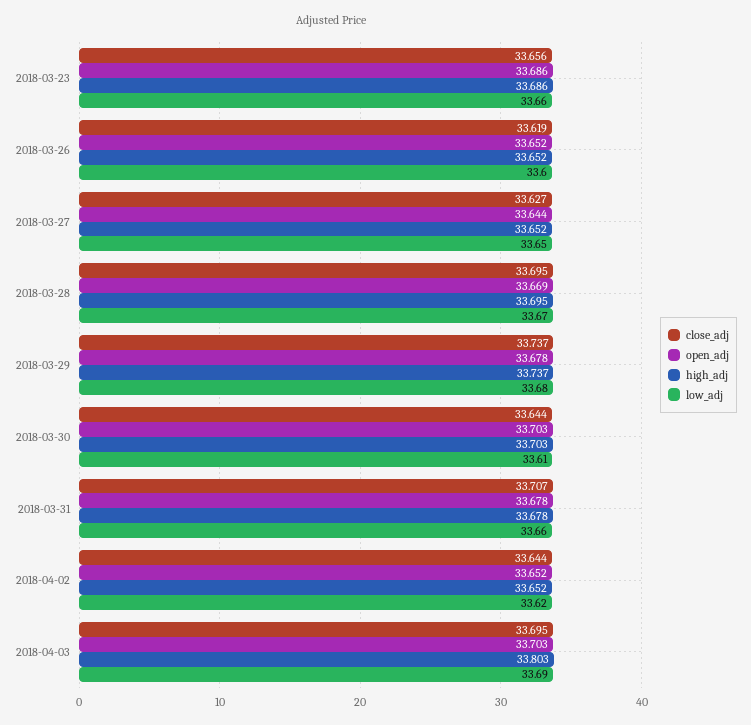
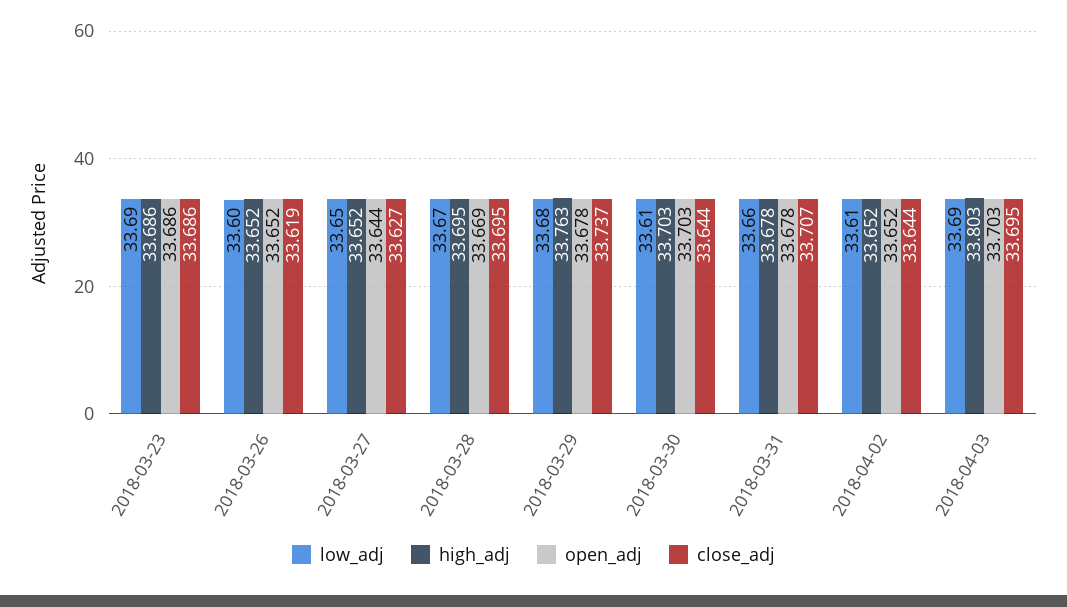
close_adj, 2018-03-23: 33.656 -> 33.686
low_adj, 2018-03-23: 33.66 -> 33.69
high_adj, 2018-03-29: 33.737 -> 33.763
low_adj, 2018-04-02: 33.62 -> 33.61

